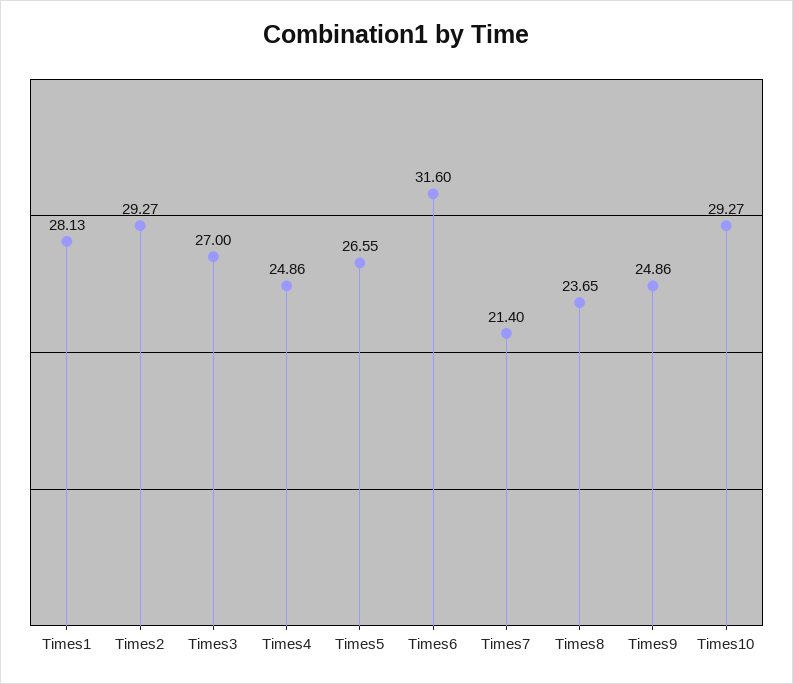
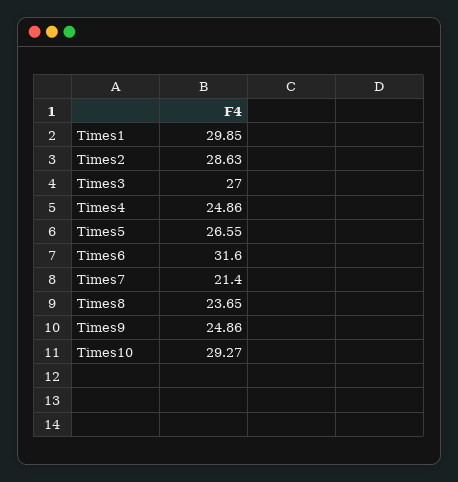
Times1: 28.13 -> 29.85
Times2: 29.27 -> 28.63

